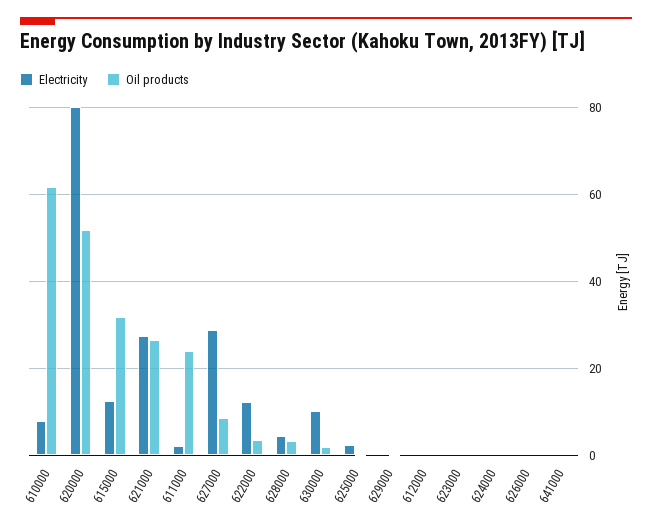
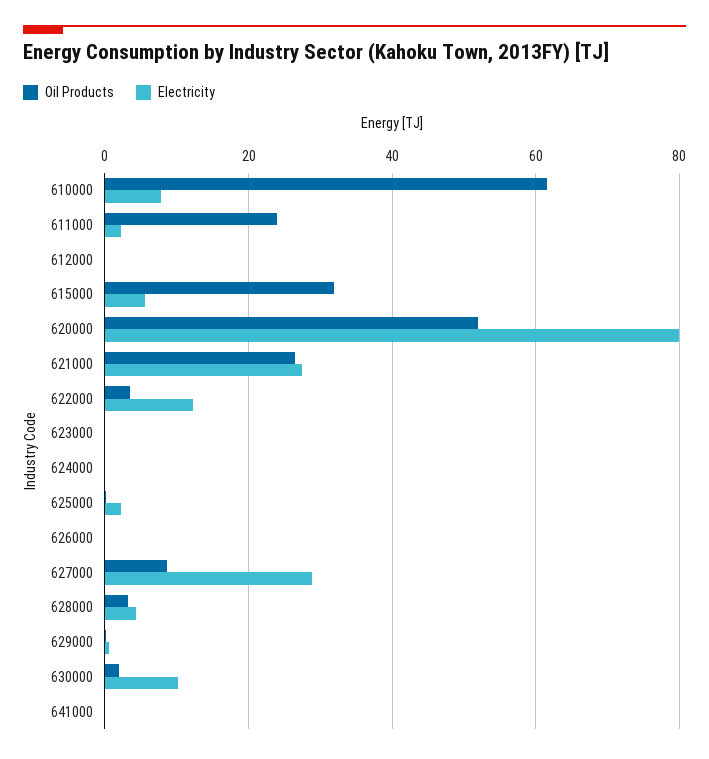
Electricity, 615000: 12 -> 6

